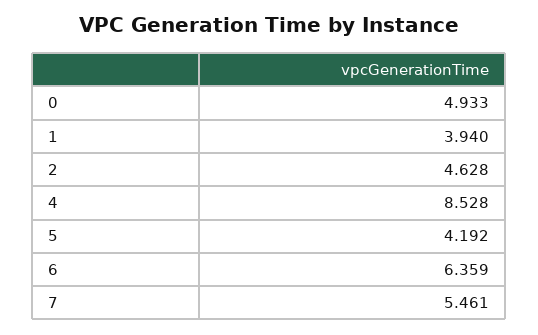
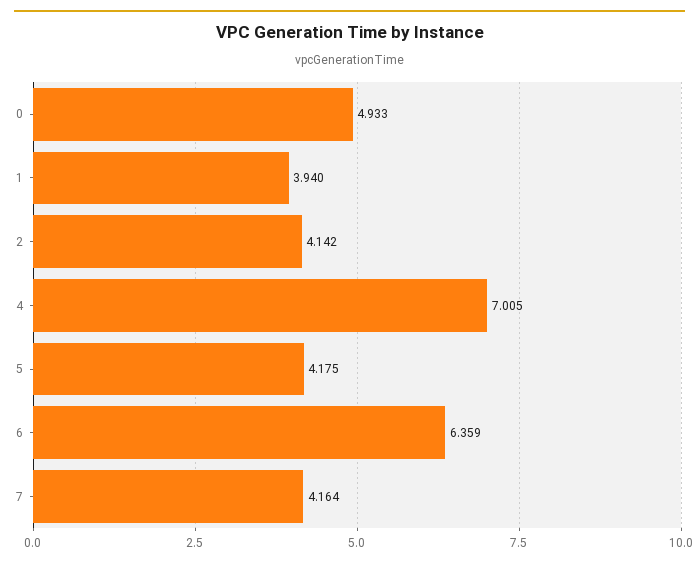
2: 4.628 -> 4.142
4: 8.528 -> 7.005
5: 4.192 -> 4.175
7: 5.461 -> 4.164

